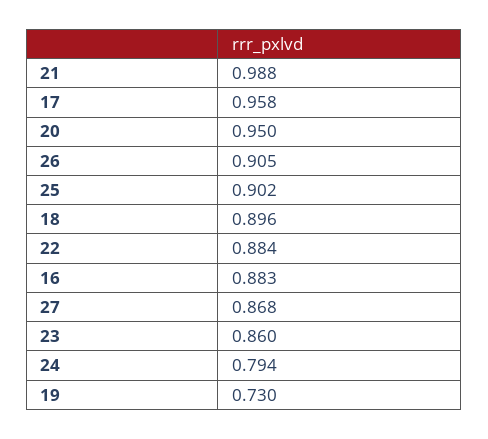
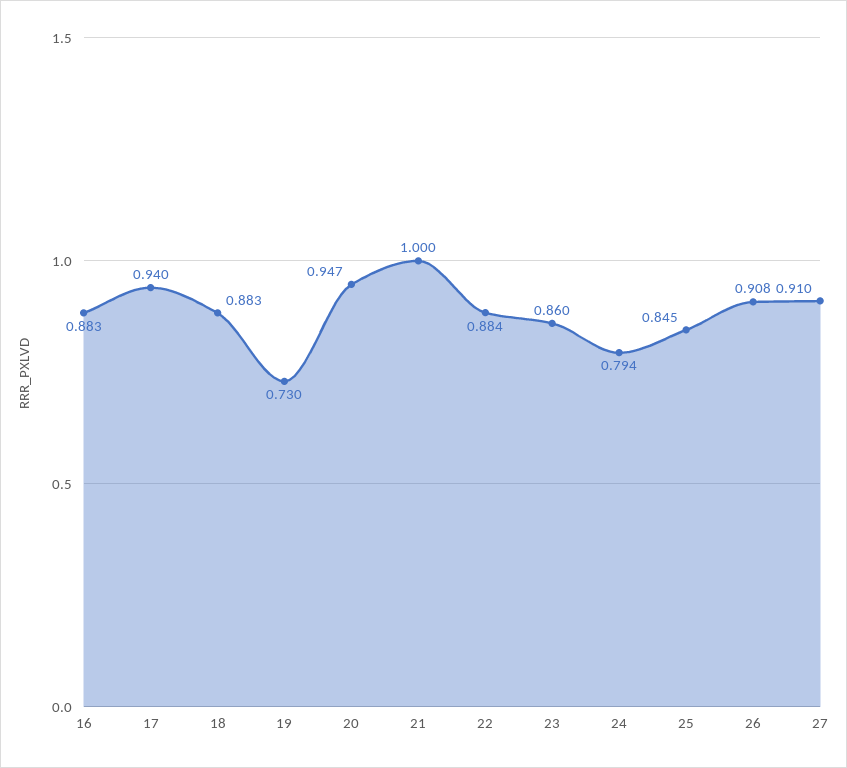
21: 0.988 -> 1
17: 0.958 -> 0.94
20: 0.95 -> 0.947
26: 0.905 -> 0.908
25: 0.902 -> 0.845
18: 0.896 -> 0.883
27: 0.868 -> 0.91

